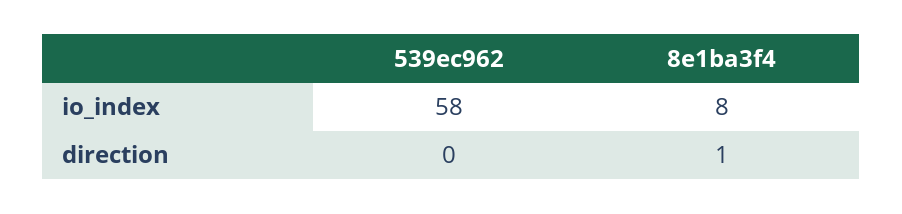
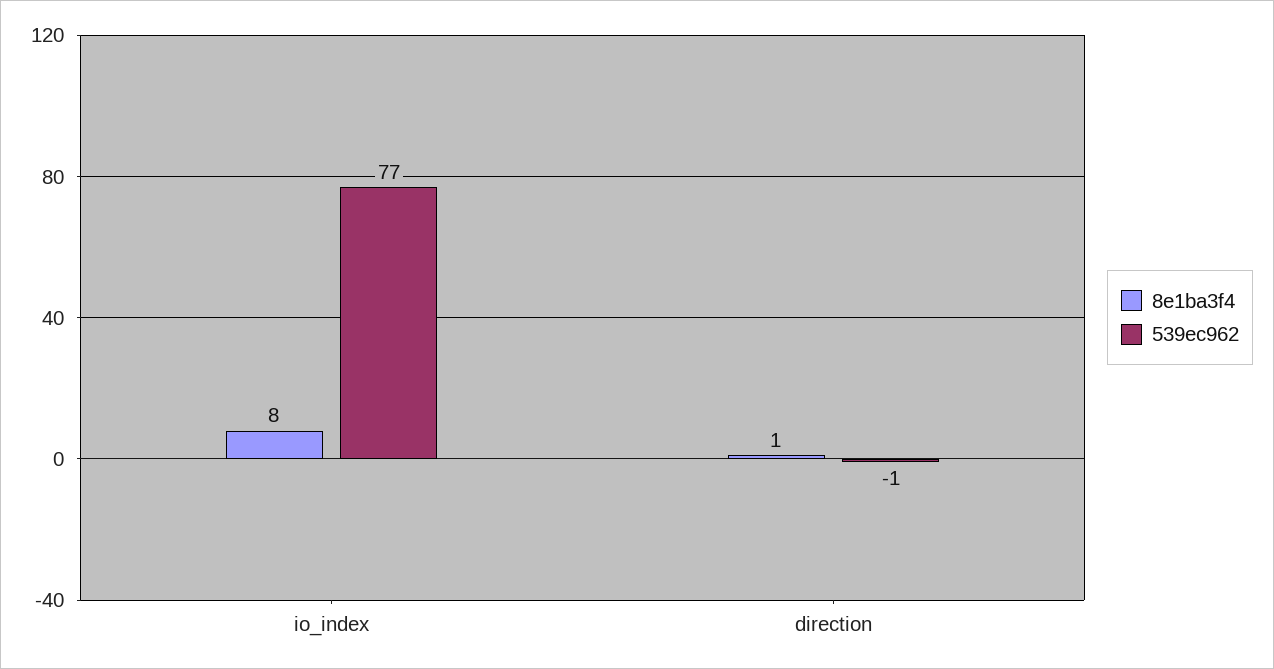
539ec962, io_index: 58 -> 77
539ec962, direction: 0 -> -1

